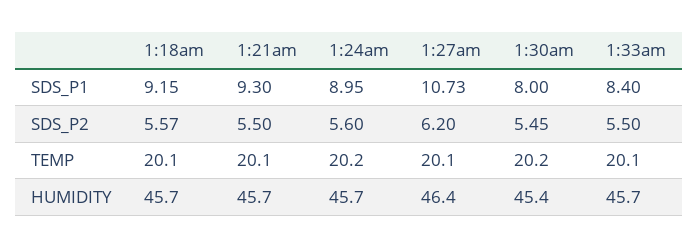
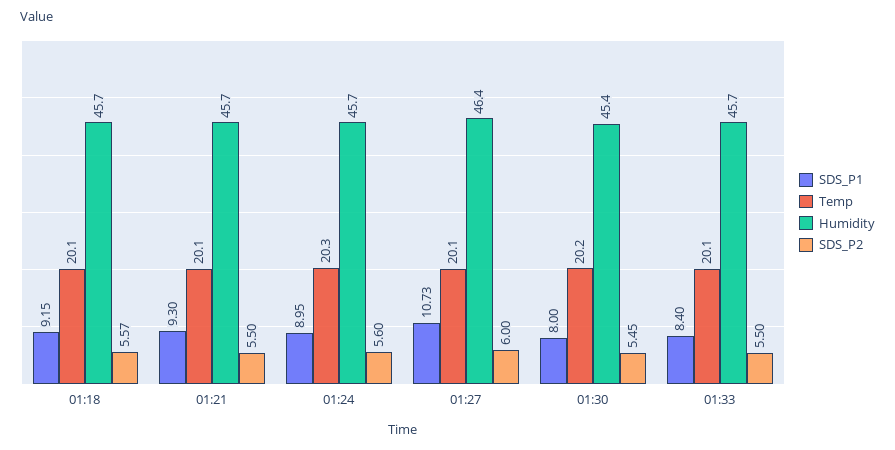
SDS_P2, 1:27am: 6.2 -> 6
TEMP, 1:24am: 20.2 -> 20.3

